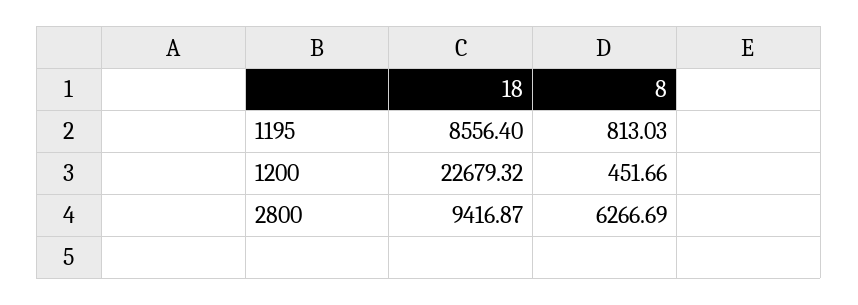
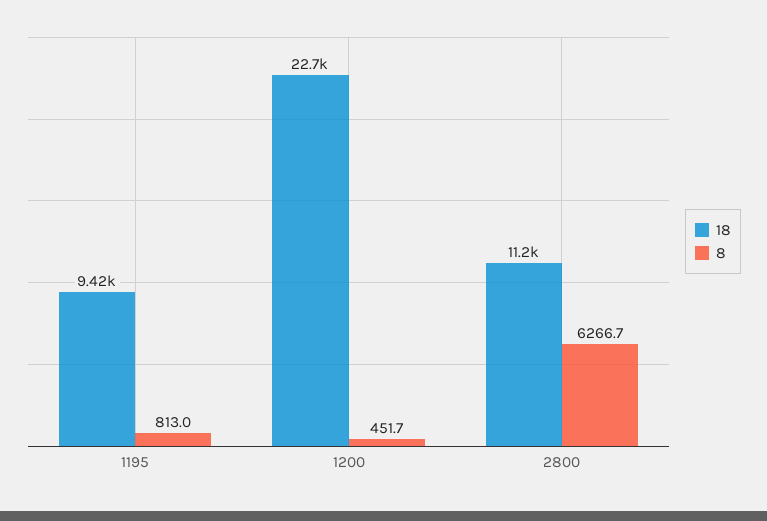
18, 1195: 8556.4 -> 9420
18, 2800: 9416.87 -> 11200

